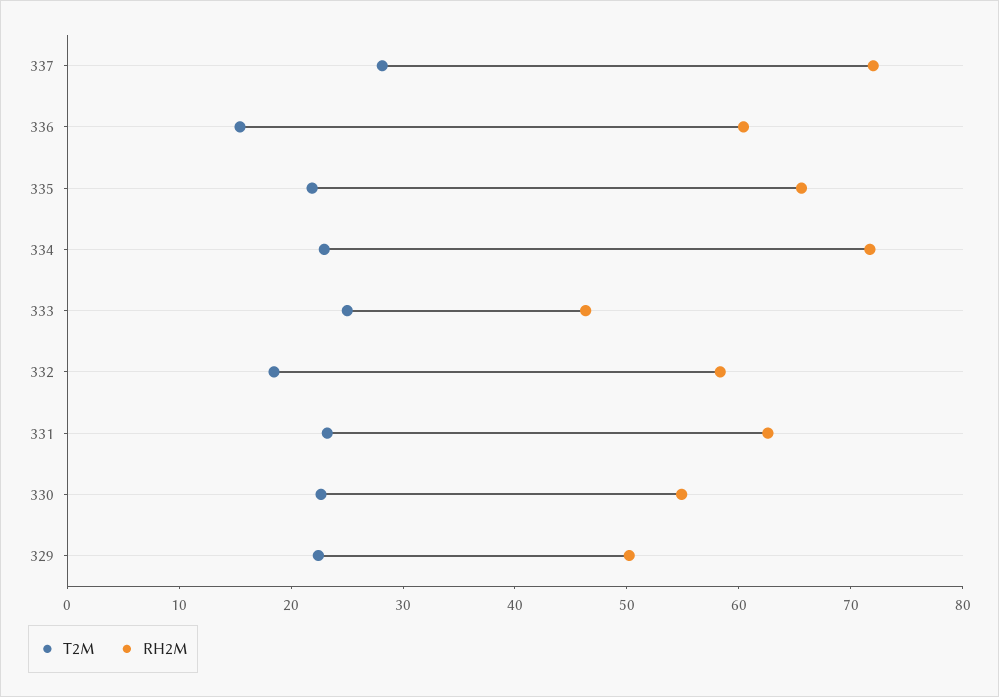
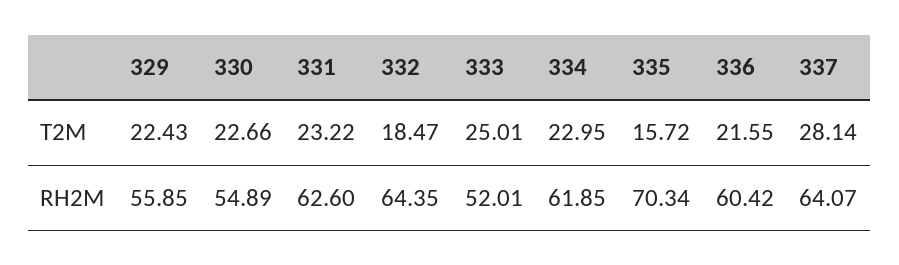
RH2M, 337: 72 -> 64.07
T2M, 336: 16 -> 21.55
T2M, 335: 22 -> 15.72
RH2M, 335: 66 -> 70.34
RH2M, 334: 72 -> 61.85
RH2M, 333: 46 -> 52.01
RH2M, 332: 58 -> 64.35
RH2M, 329: 50 -> 55.85

